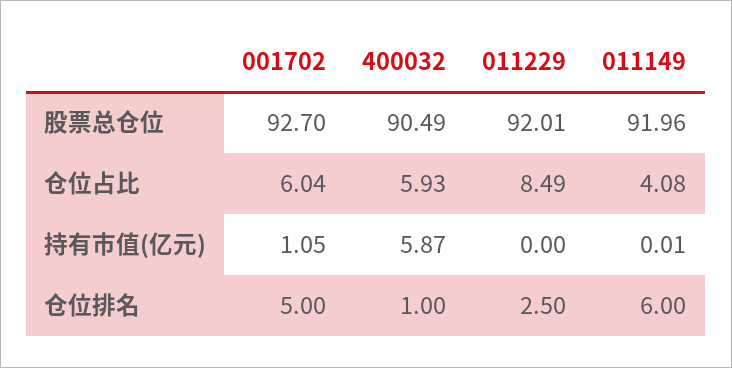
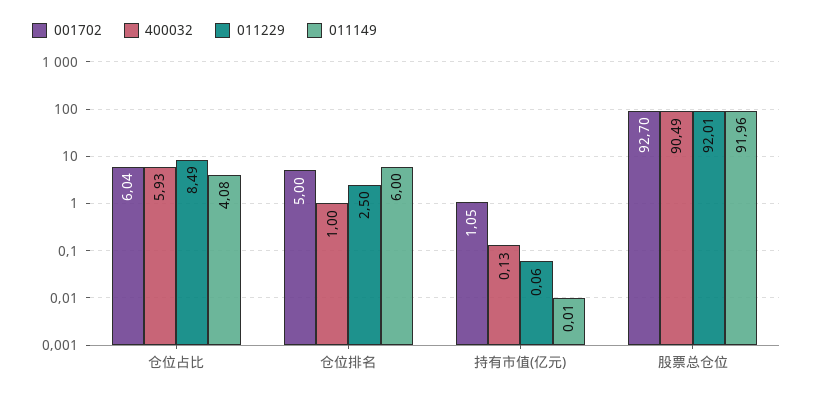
400032, 持有市值(亿元): 5.87 -> 0.13
011229, 持有市值(亿元): 0 -> 0.06

